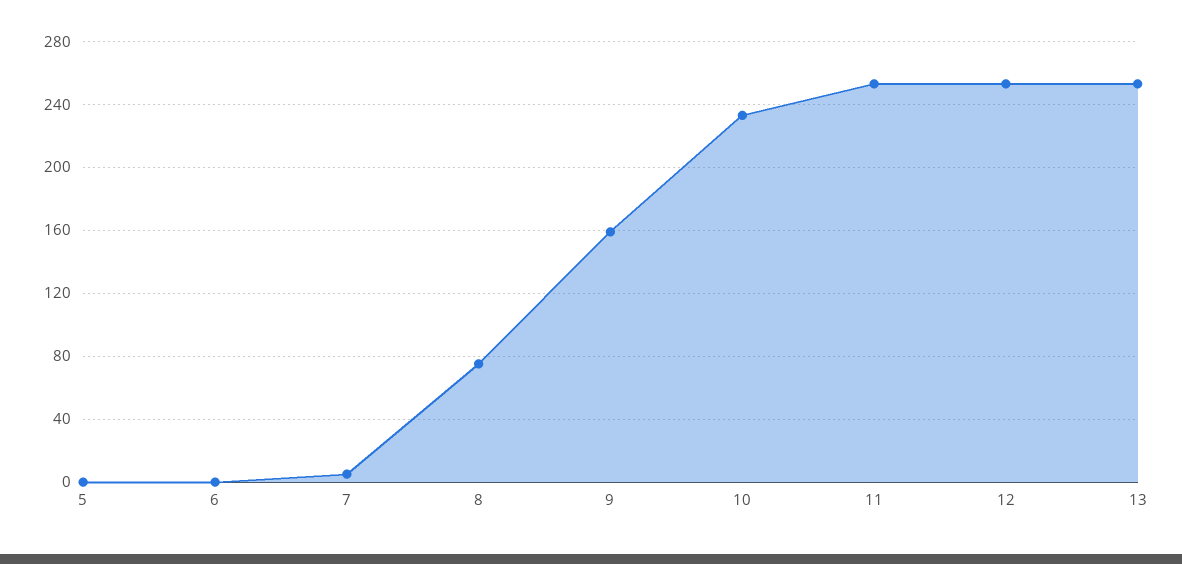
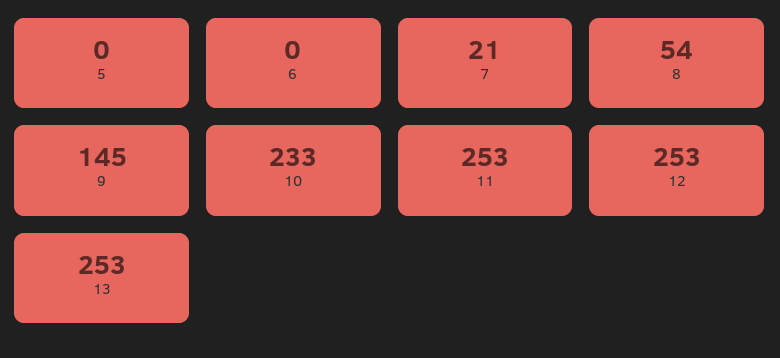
7: 5 -> 21
8: 75 -> 54
9: 160 -> 145

